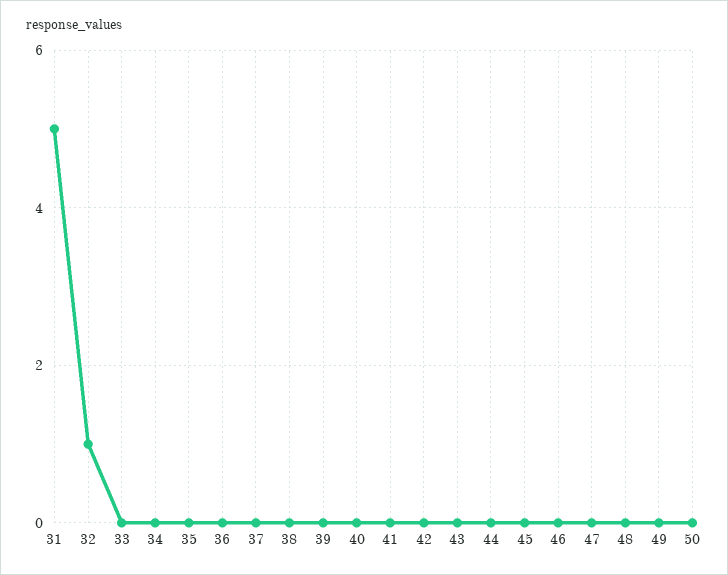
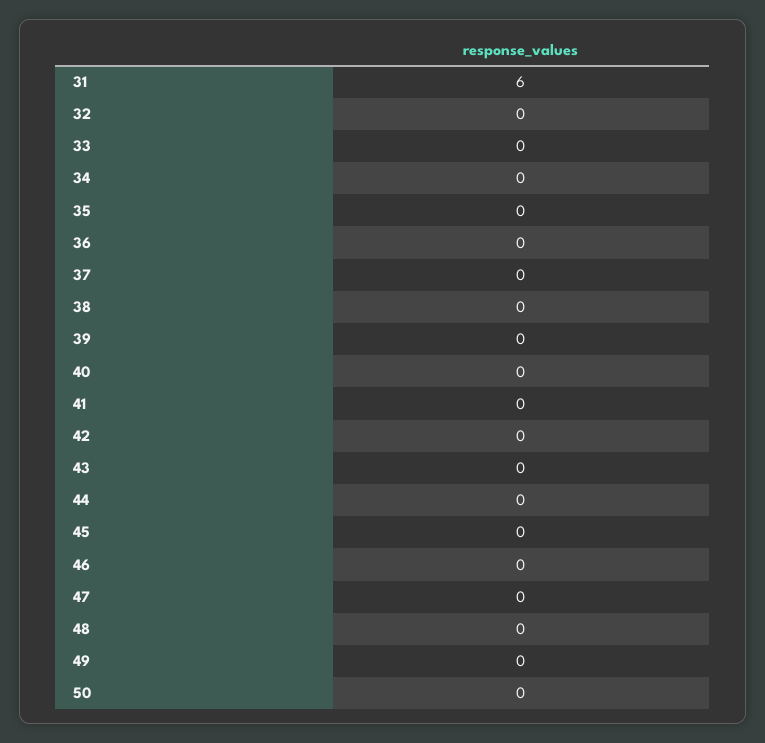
31: 5 -> 6
32: 1 -> 0

